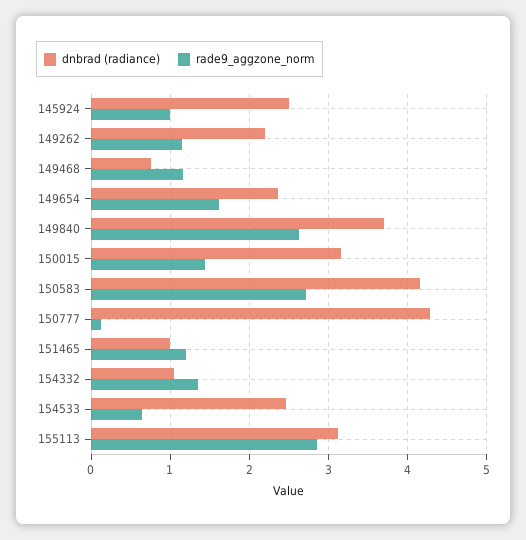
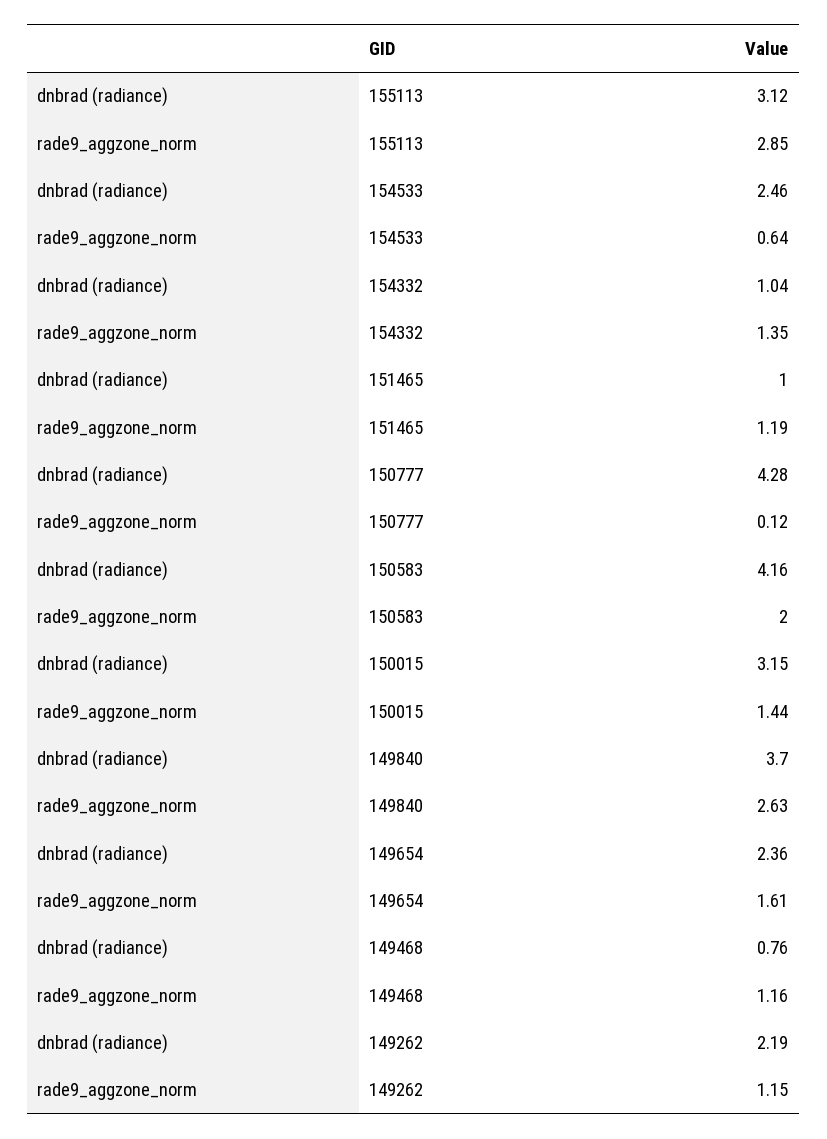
dnbrad (radiance), 145924: 2.5 -> none
rade9_aggzone_norm, 145924: 1 -> none
rade9_aggzone_norm, 150583: 2.7 -> 2

